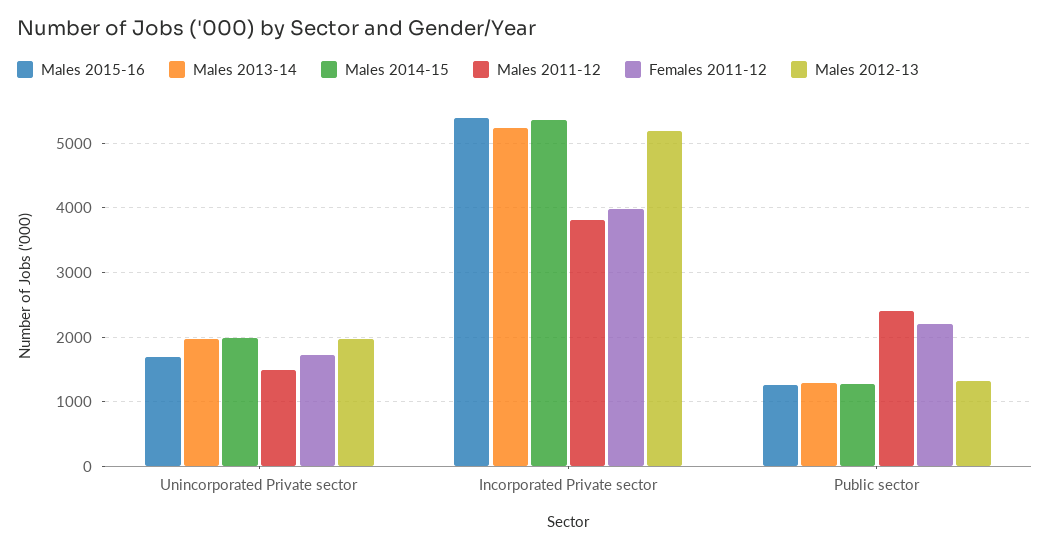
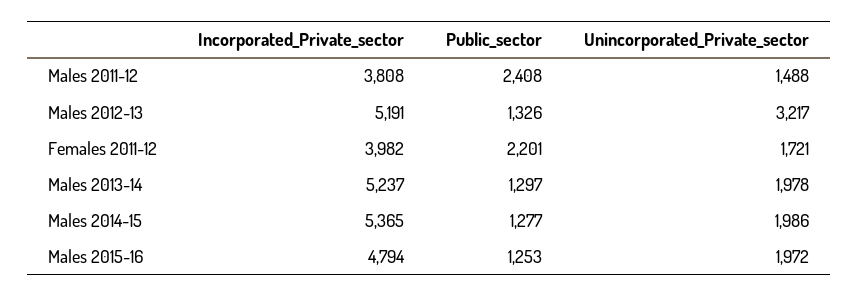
Males 2015-16, Unincorporated Private sector: 1700 -> 1972
Males 2012-13, Unincorporated Private sector: 2000 -> 3217
Males 2015-16, Incorporated Private sector: 5400 -> 4794

